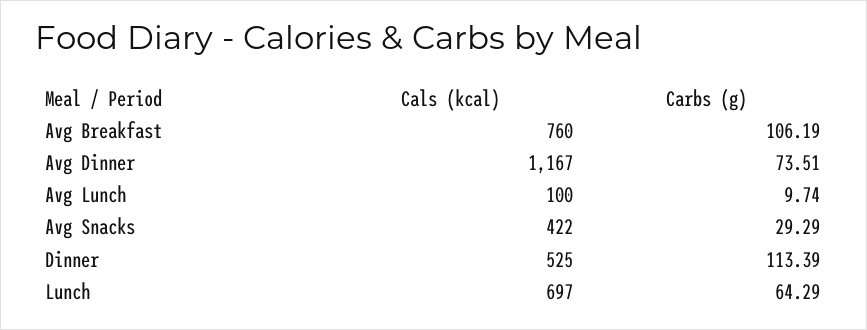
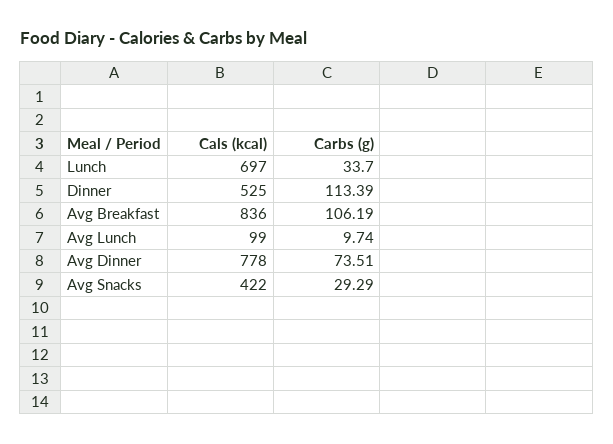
Cals (kcal), Avg Breakfast: 760 -> 836
Cals (kcal), Avg Dinner: 1167 -> 778
Cals (kcal), Avg Lunch: 100 -> 99
Carbs (g), Lunch: 64.29 -> 33.7

